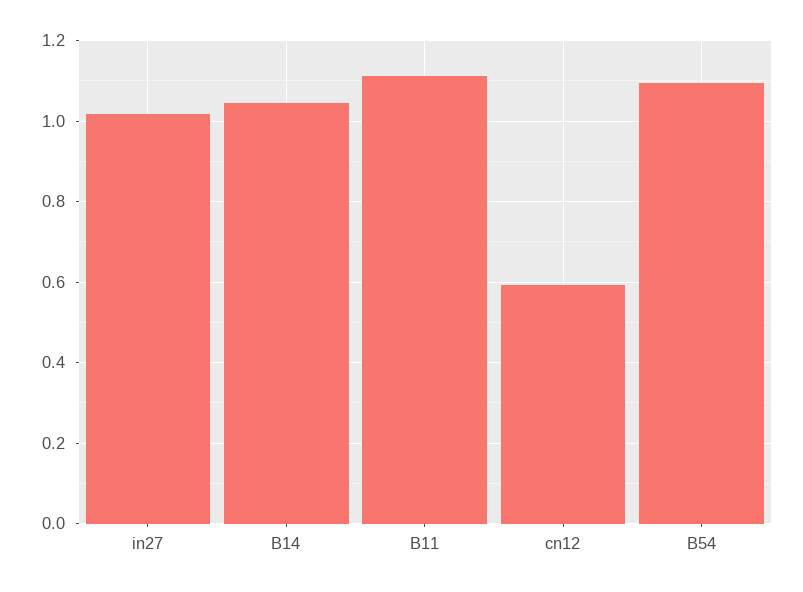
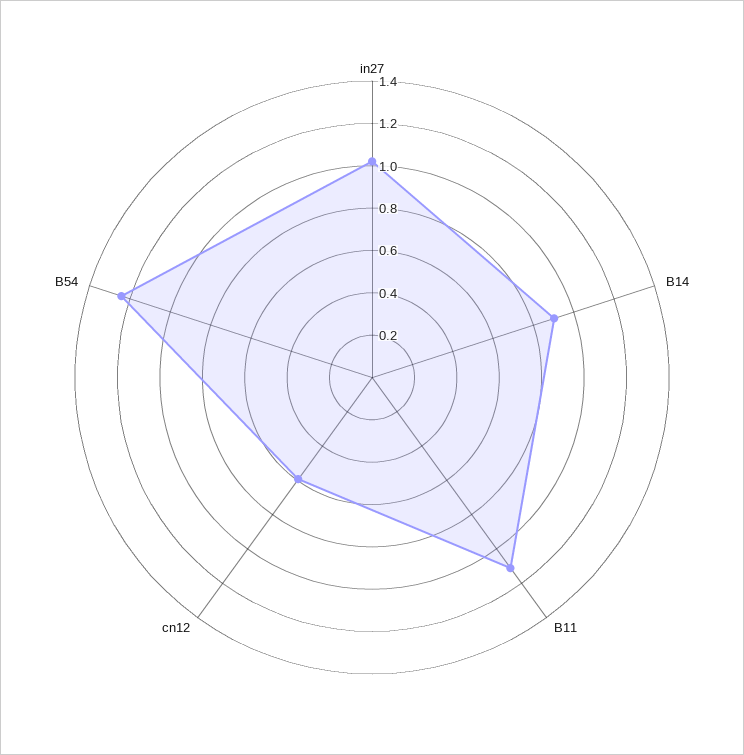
B14: 1.04 -> 0.9
B54: 1.1 -> 1.25

